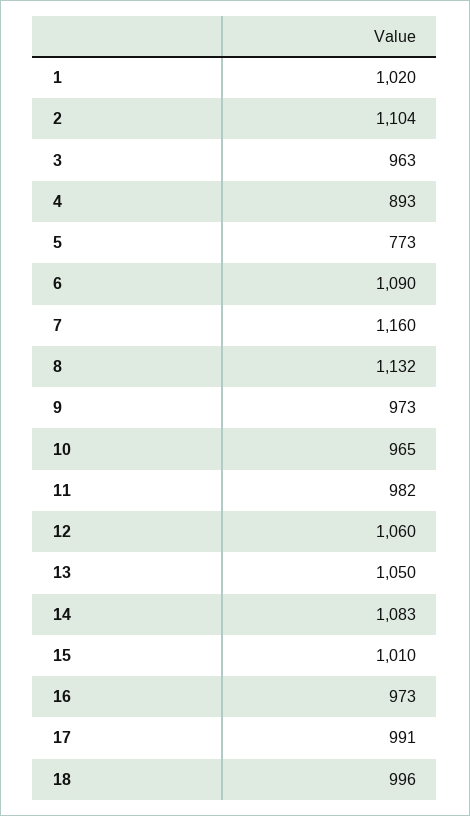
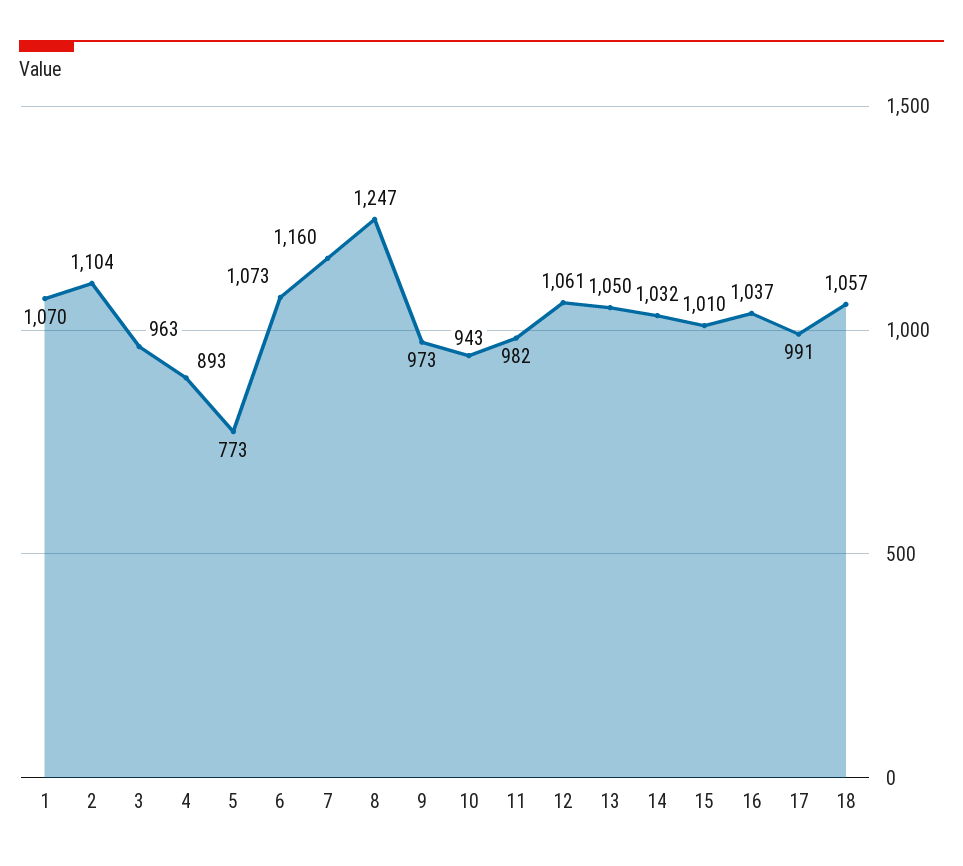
1: 1020 -> 1070
6: 1090 -> 1073
8: 1132 -> 1247
10: 965 -> 943
12: 1060 -> 1061
14: 1083 -> 1032
16: 973 -> 1037
18: 996 -> 1057

